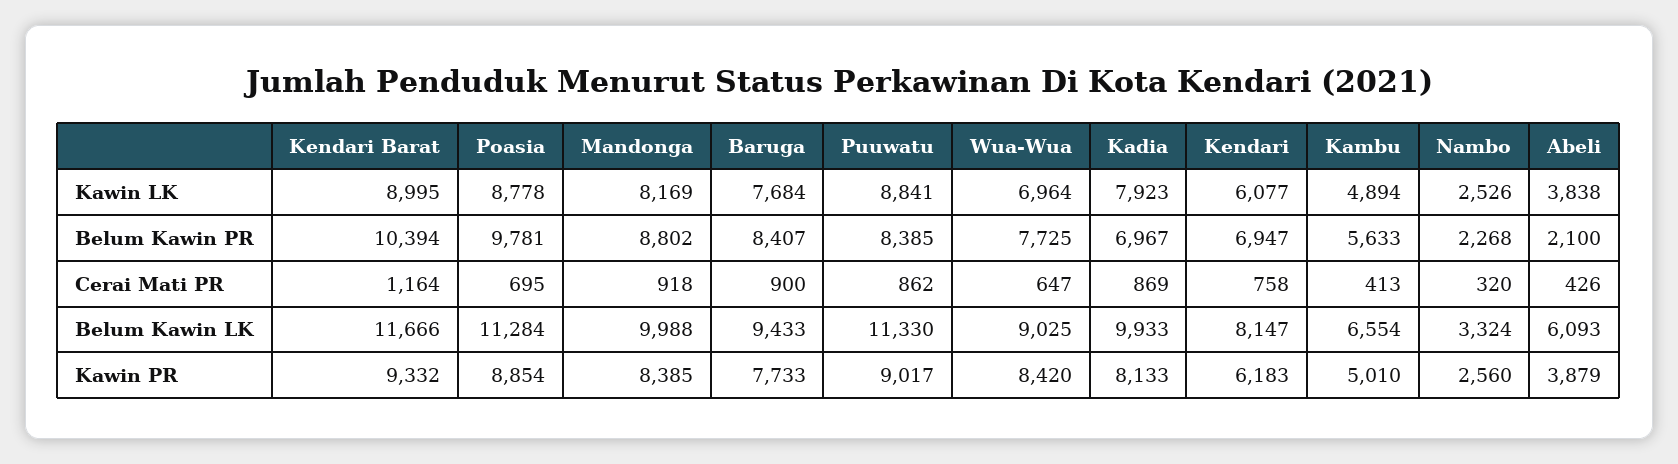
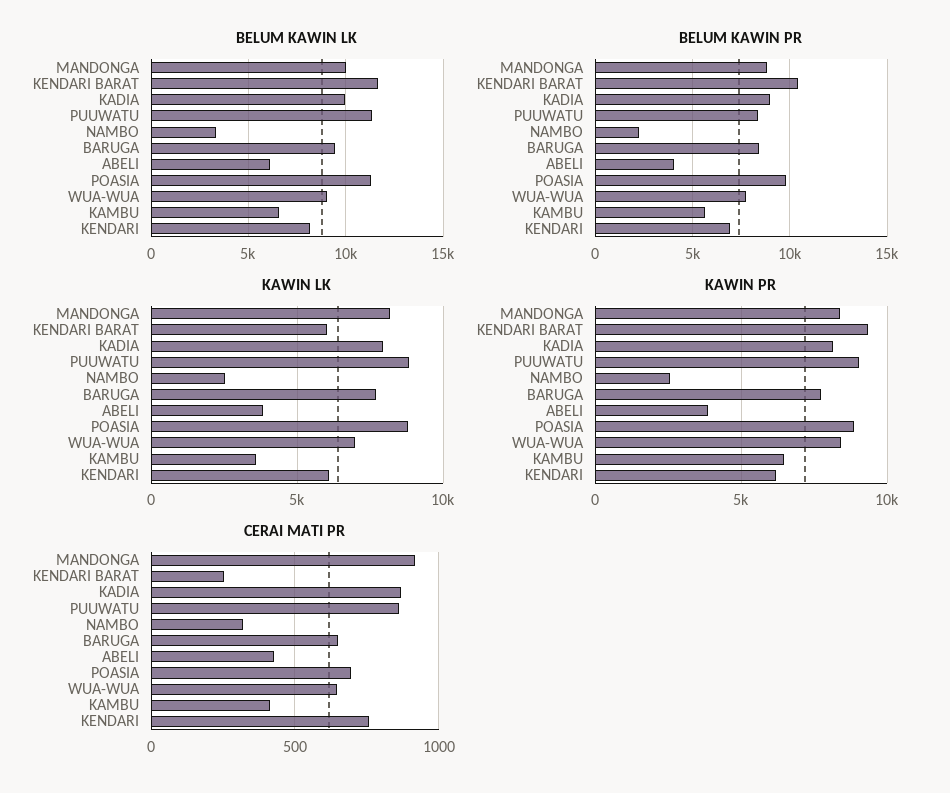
Kawin LK, Kendari Barat: 8995 -> 6000
Kawin LK, Kambu: 4894 -> 3500
Belum Kawin PR, Kadia: 6967 -> 9000
Belum Kawin PR, Abeli: 2100 -> 4000
Cerai Mati PR, Kendari Barat: 1164 -> 250
Cerai Mati PR, Baruga: 900 -> 650
Kawin PR, Kambu: 5010 -> 6500

